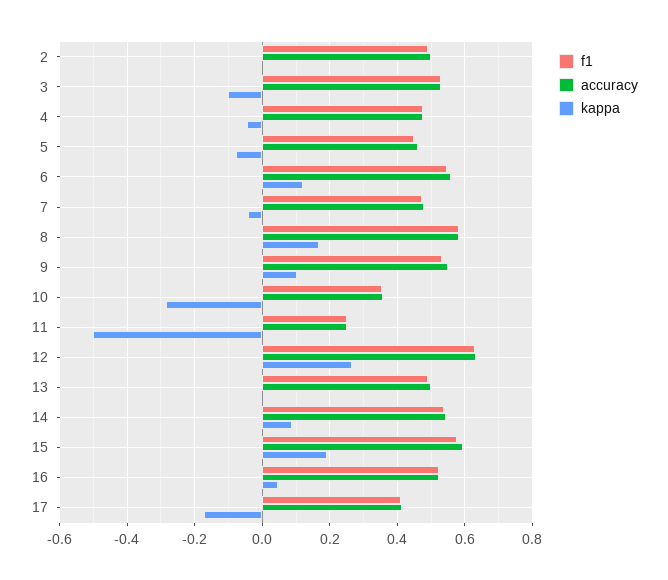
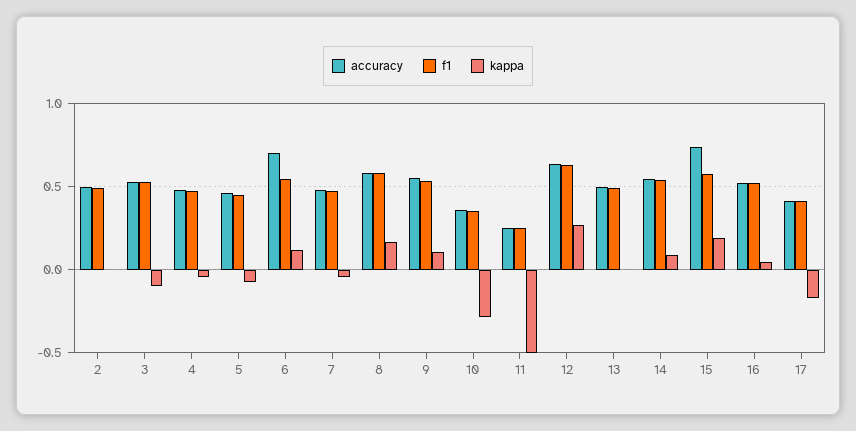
accuracy, 6: 0.56 -> 0.7
accuracy, 15: 0.6 -> 0.75

